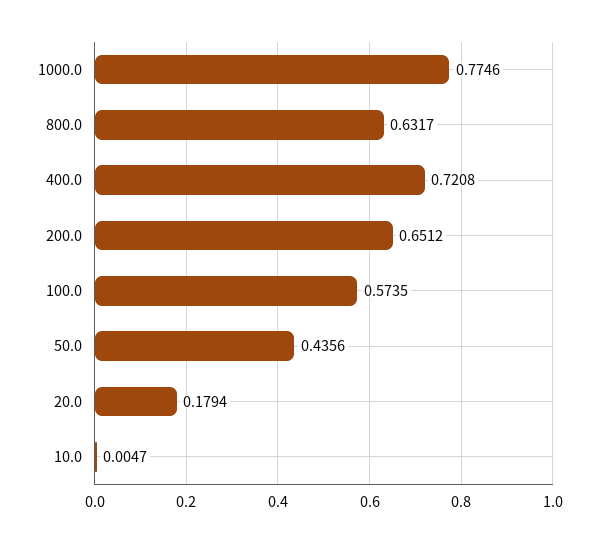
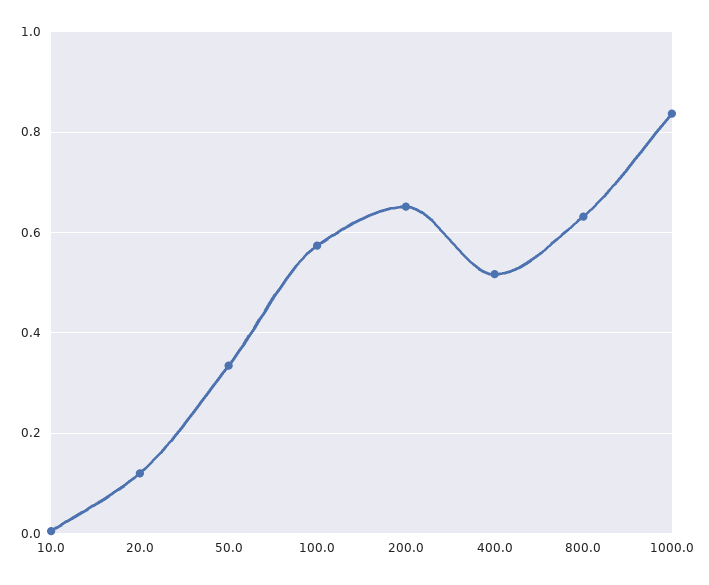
1000.0: 0.7746 -> 0.84
400.0: 0.7208 -> 0.52
50.0: 0.4356 -> 0.34
20.0: 0.1794 -> 0.12

